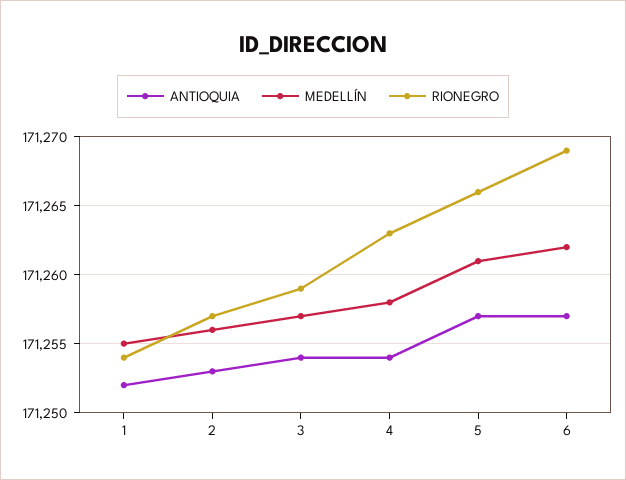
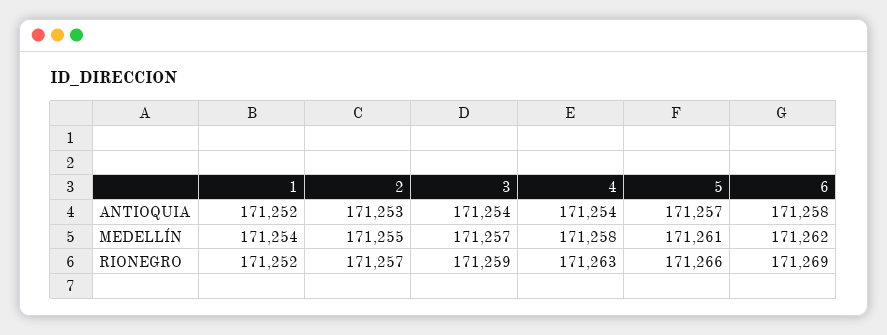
MEDELLÍN, 1: 171255 -> 171254
RIONEGRO, 1: 171254 -> 171252
MEDELLÍN, 2: 171256 -> 171255
ANTIOQUIA, 6: 171257 -> 171258

